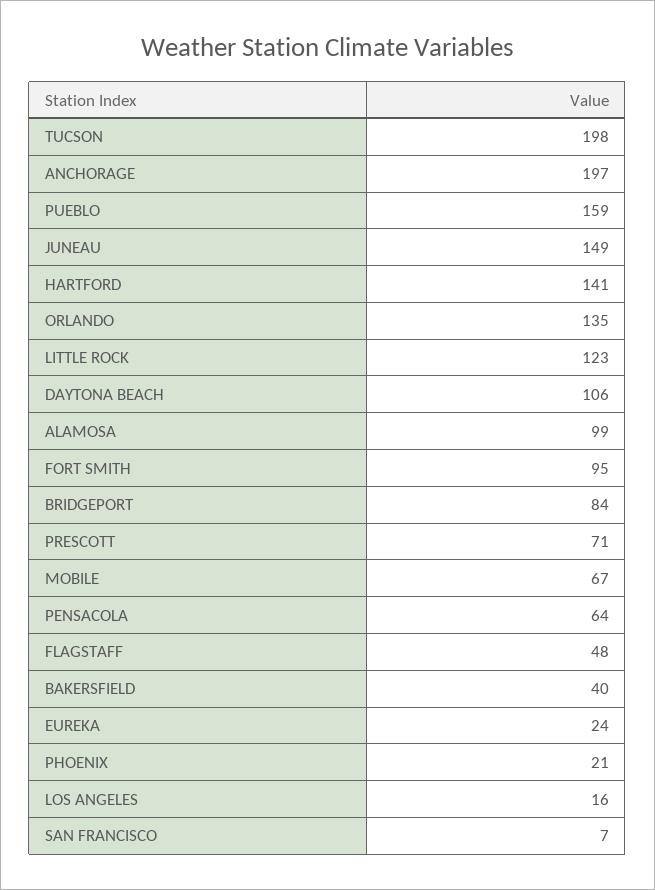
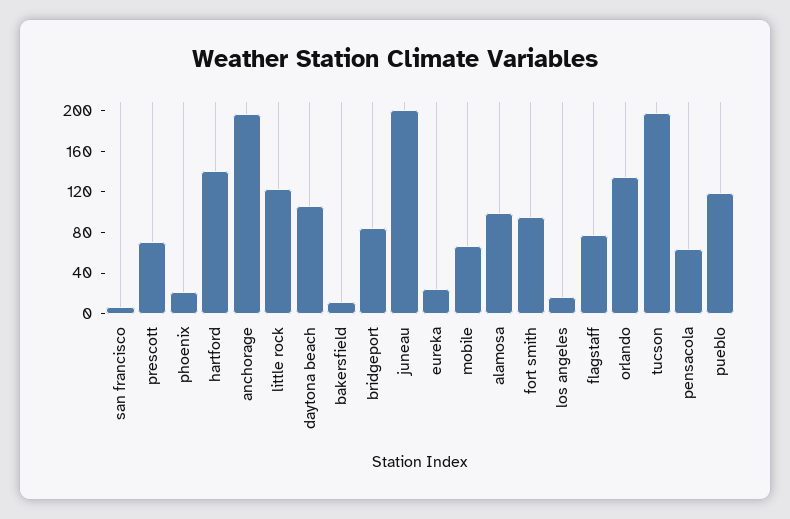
PUEBLO: 159 -> 120
JUNEAU: 149 -> 200
FLAGSTAFF: 48 -> 80
BAKERSFIELD: 40 -> 10

